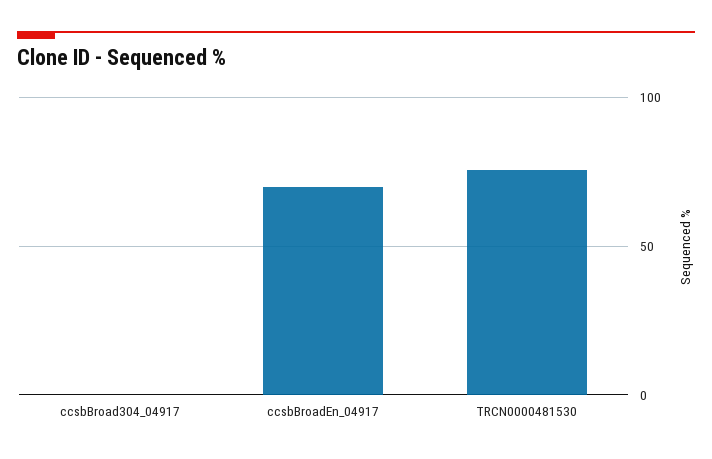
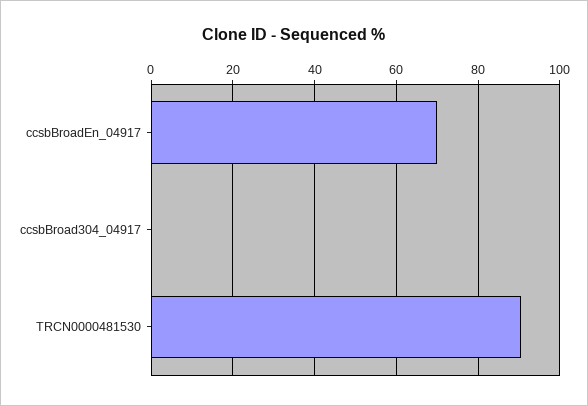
TRCN0000481530: 75 -> 90

